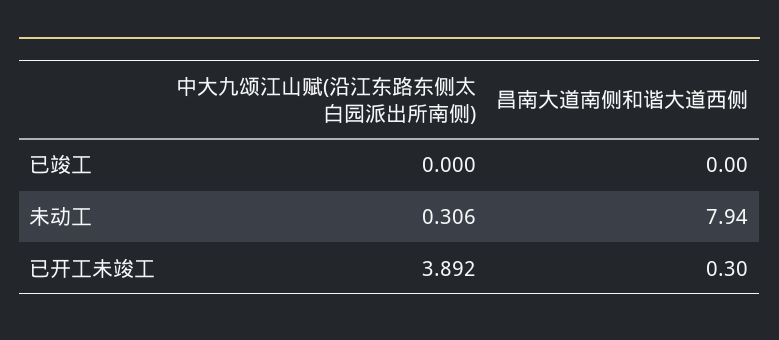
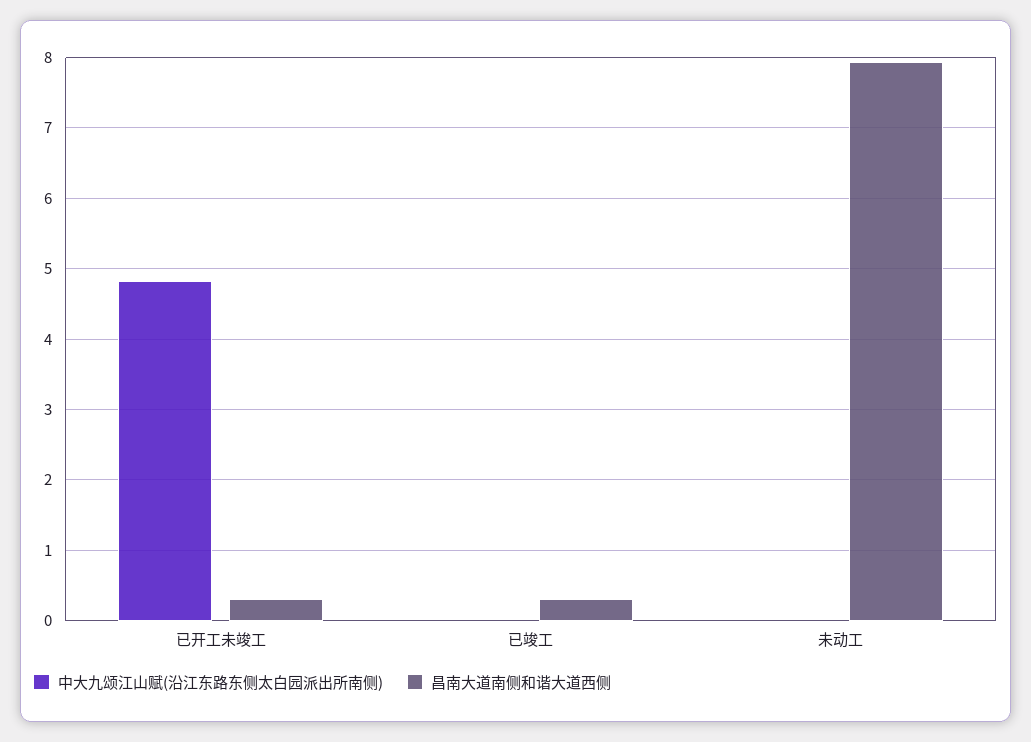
昌南大道南侧和谐大道西侧, 已竣工: 0 -> 0.3
中大九颂江山赋(沿江东路东侧太白园派出所南侧), 未动工: 0.306 -> 0
中大九颂江山赋(沿江东路东侧太白园派出所南侧), 已开工未竣工: 3.892 -> 4.8

